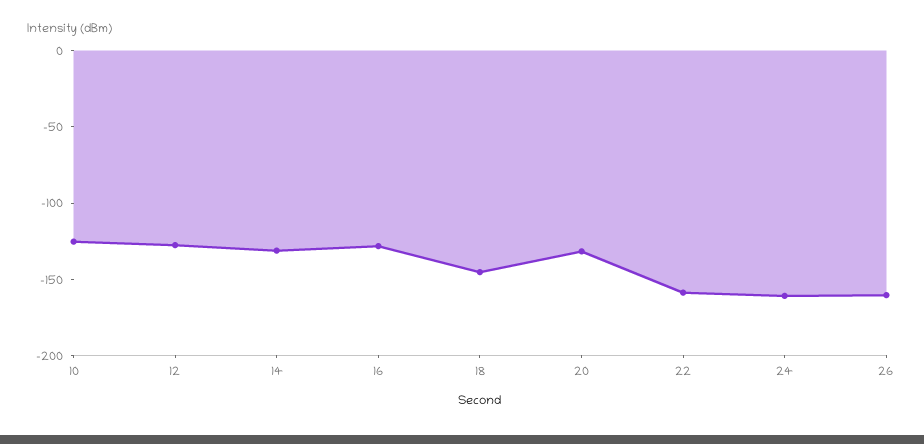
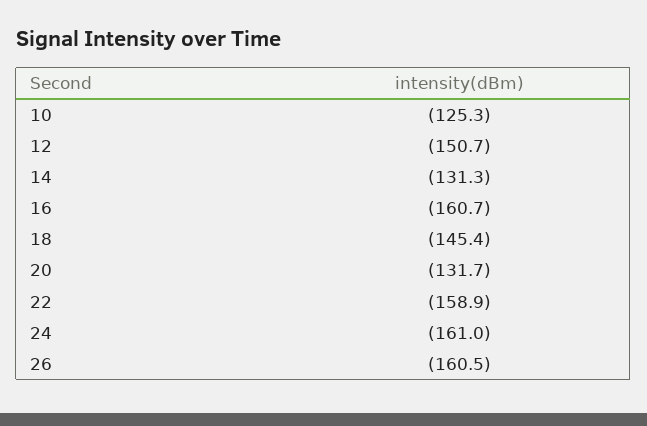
12: -130 -> -150.7
16: -130 -> -160.7

